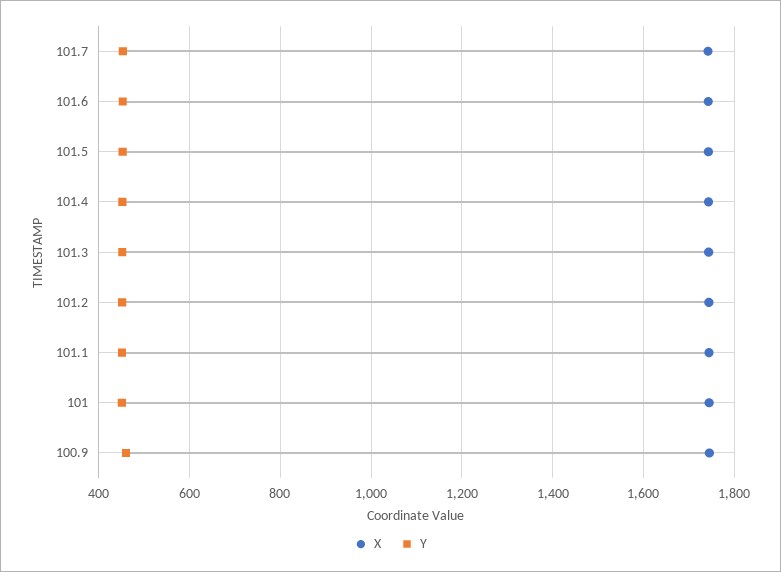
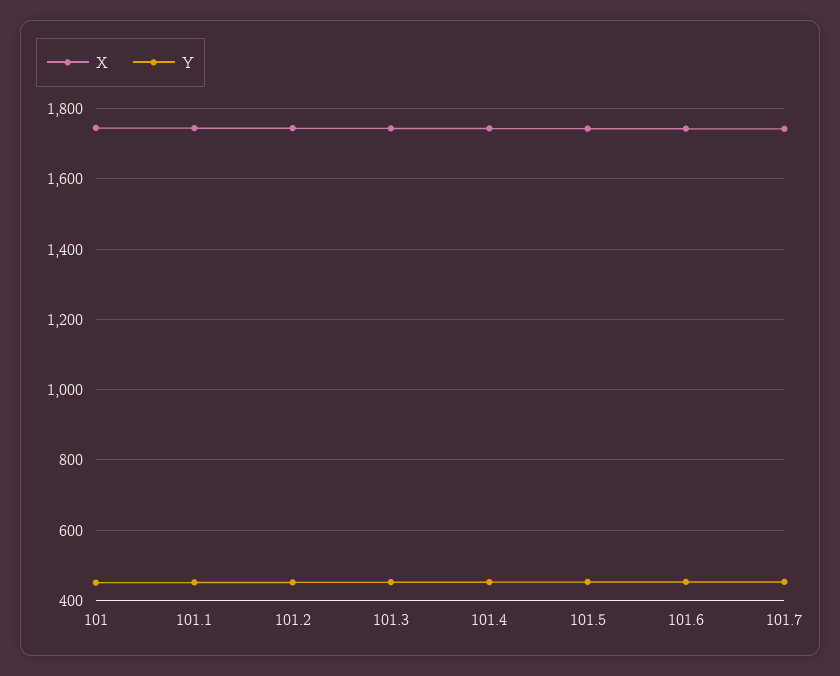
X, 100.9: 1740 -> none
Y, 100.9: 460 -> none

